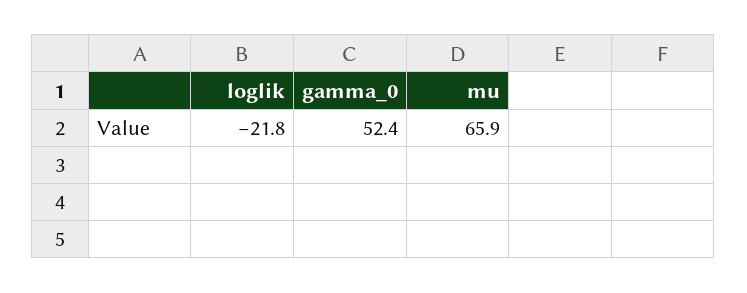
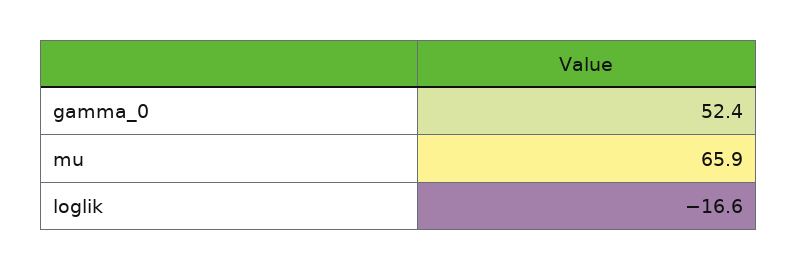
loglik: -21.8 -> -16.6

